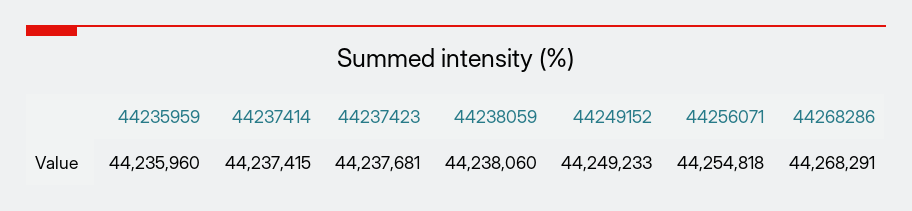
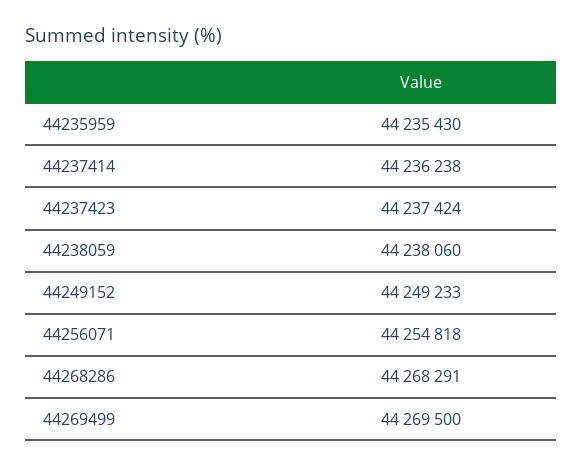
44235959: 44235960 -> 44235430
44237414: 44237415 -> 44236238
44237423: 44237681 -> 44237424
44269499: none -> 44269500

